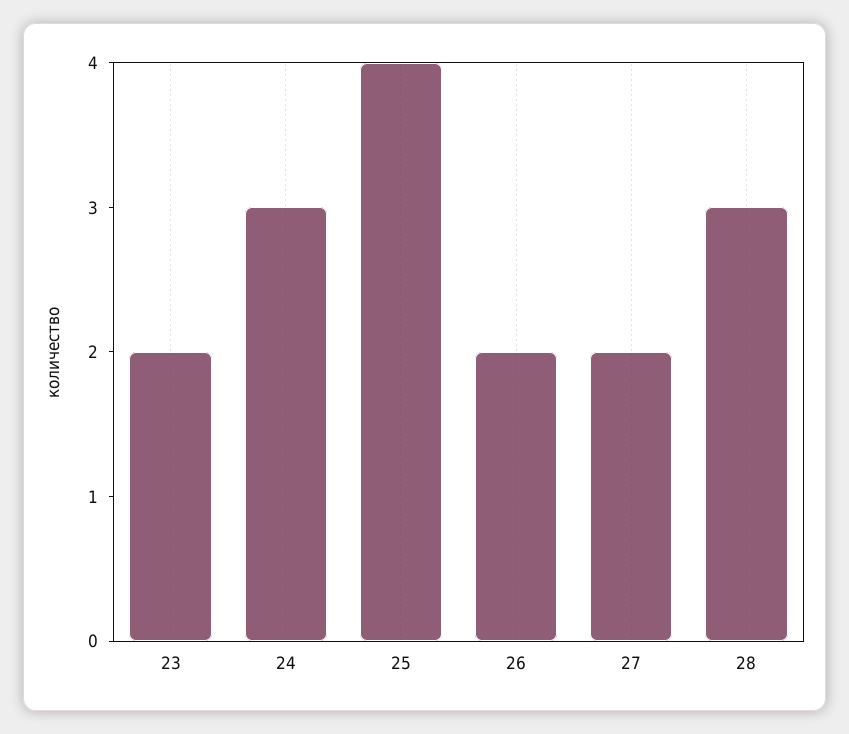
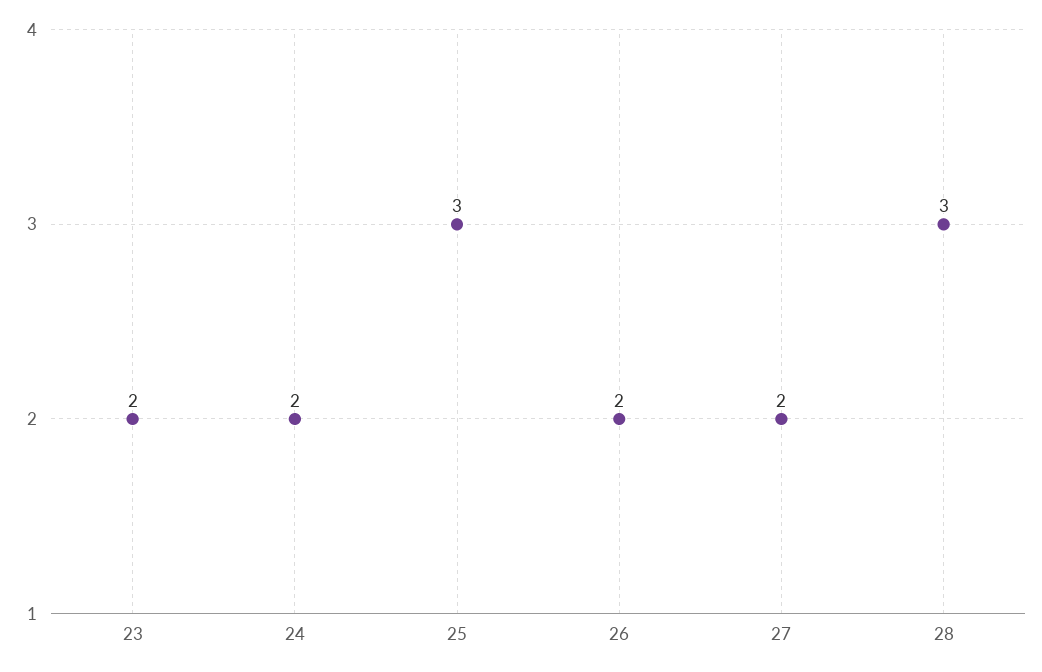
24: 3 -> 2
25: 4 -> 3

